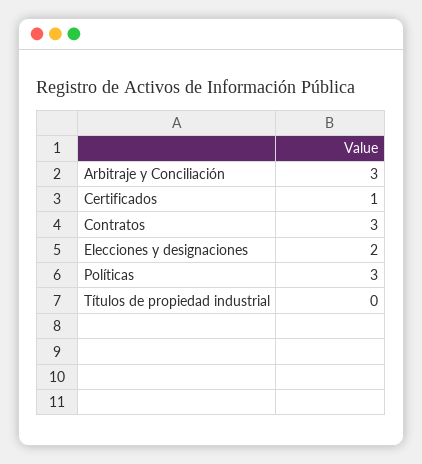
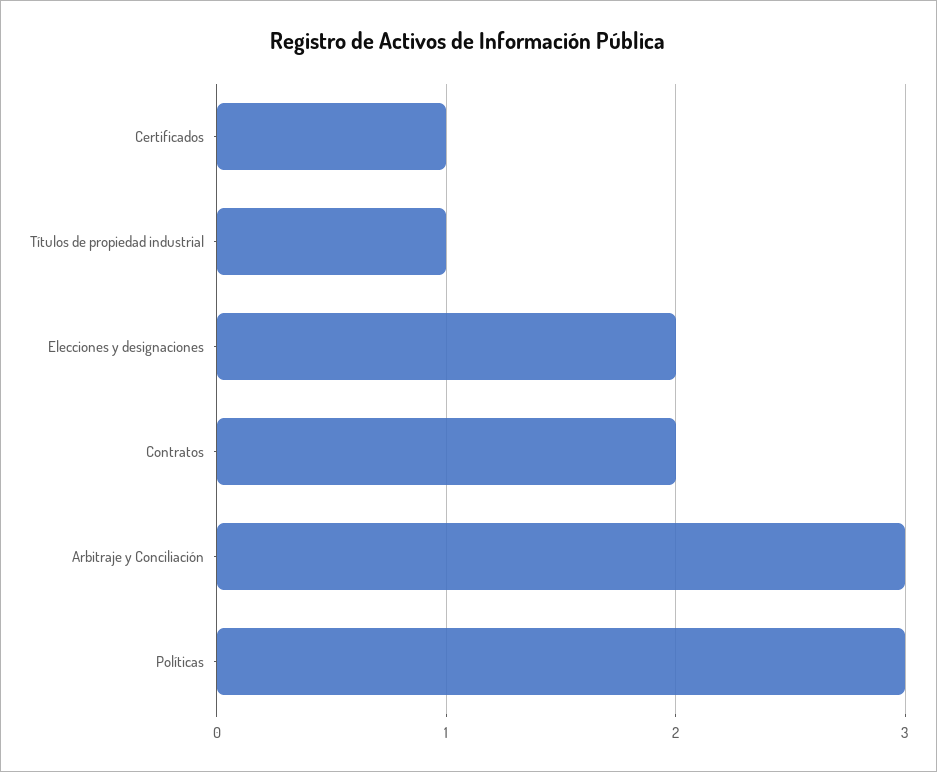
Contratos: 3 -> 2
Títulos de propiedad industrial: 0 -> 1

